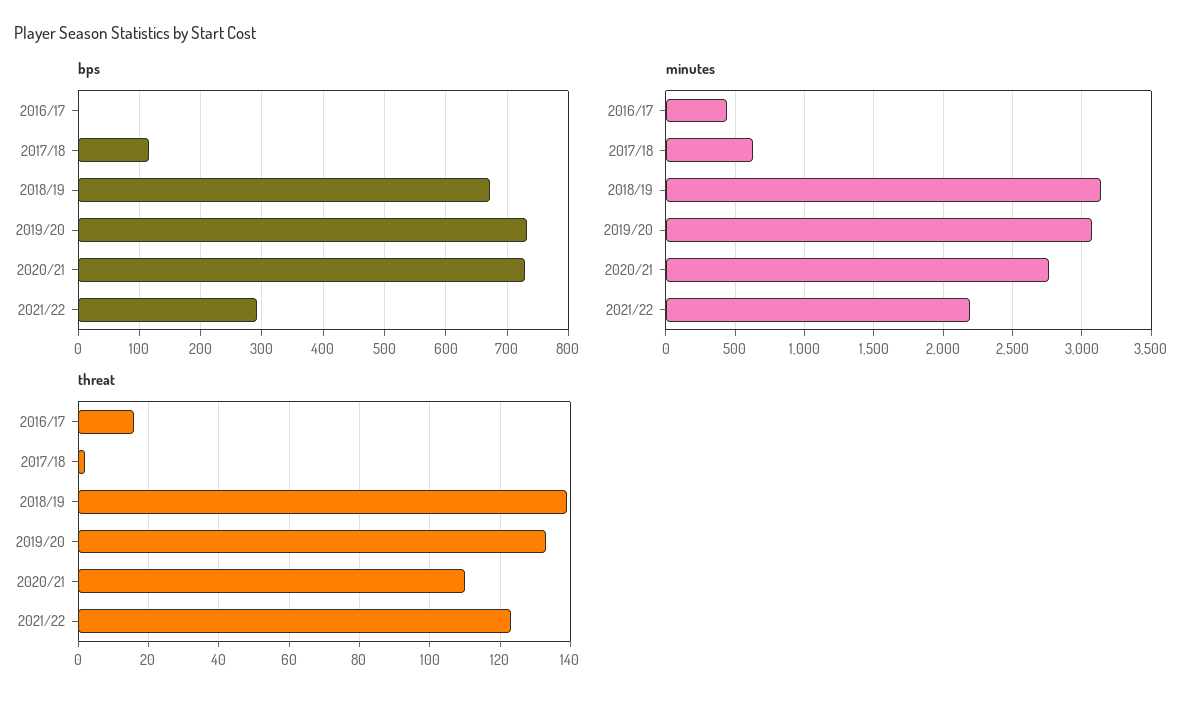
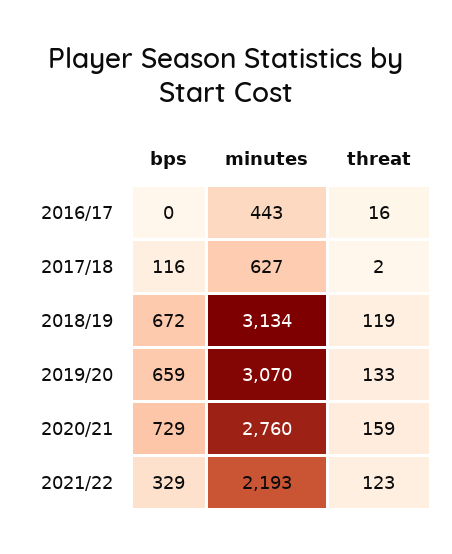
bps, 2019/20: 730 -> 659
bps, 2021/22: 290 -> 329
threat, 2018/19: 140 -> 119
threat, 2020/21: 110 -> 159

